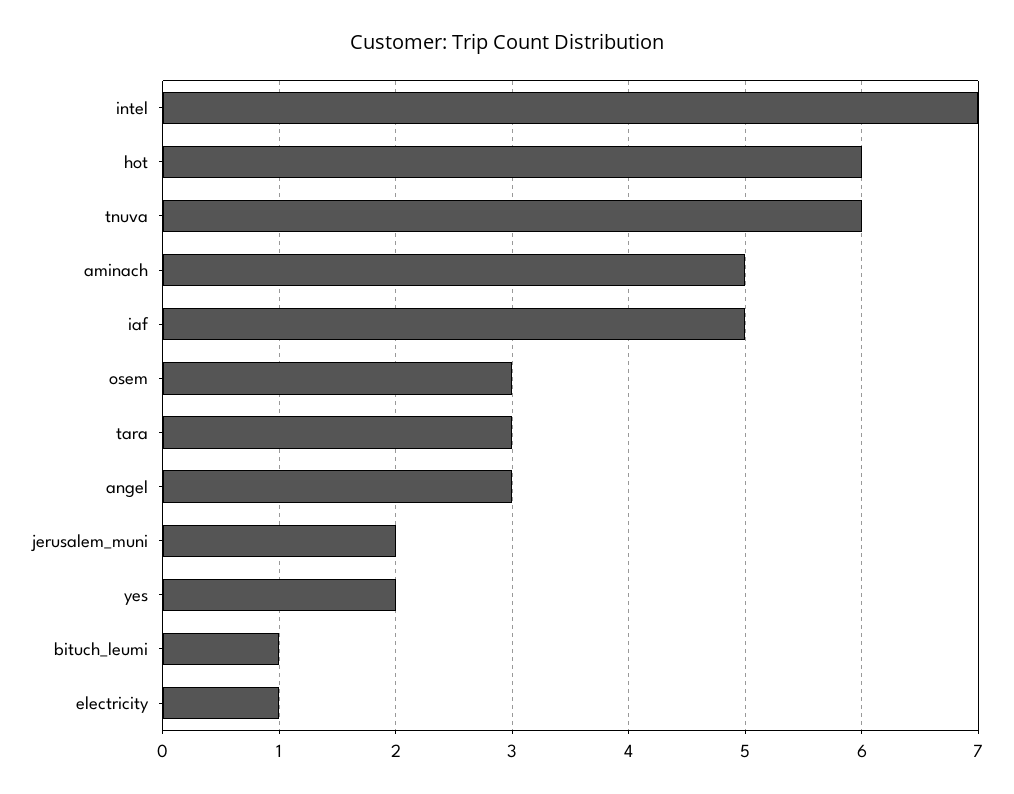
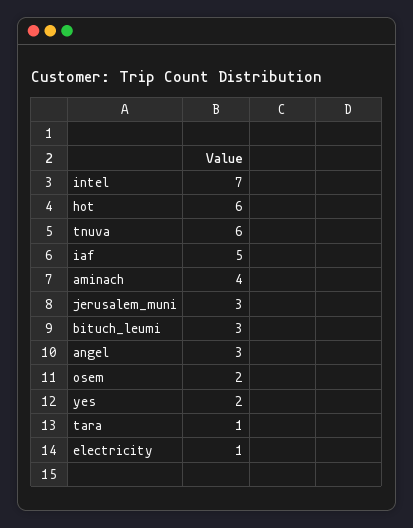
aminach: 5 -> 4
osem: 3 -> 2
tara: 3 -> 1
jerusalem_muni: 2 -> 3
bituch_leumi: 1 -> 3

